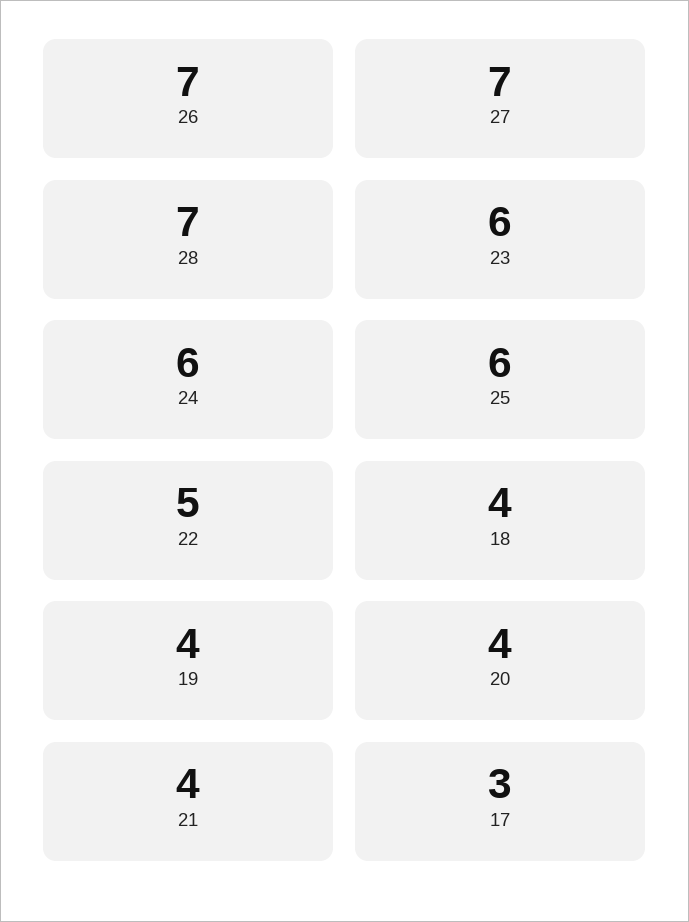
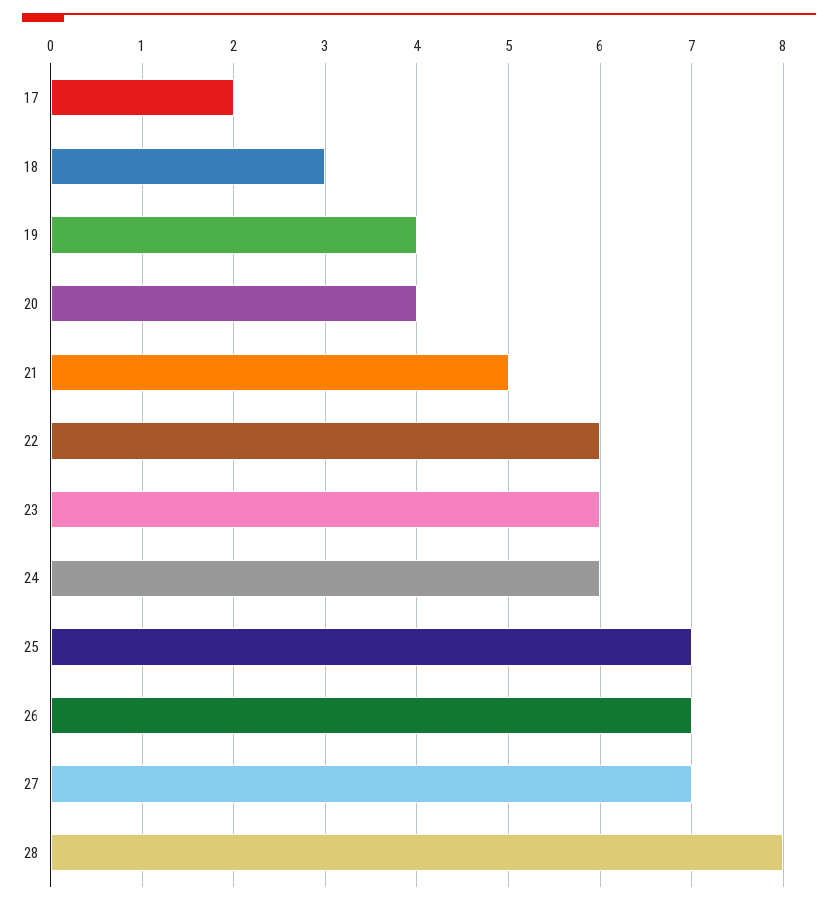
28: 7 -> 8
25: 6 -> 7
22: 5 -> 6
18: 4 -> 3
21: 4 -> 5
17: 3 -> 2

